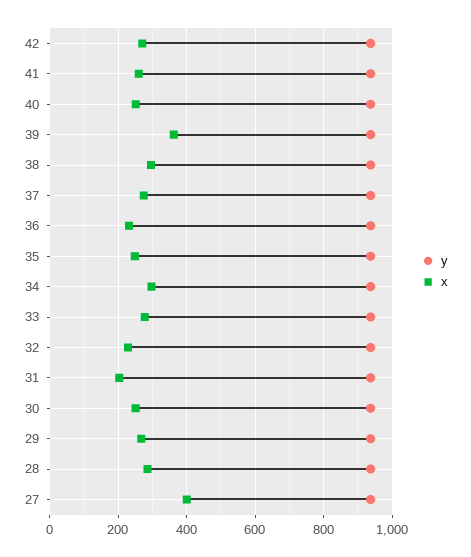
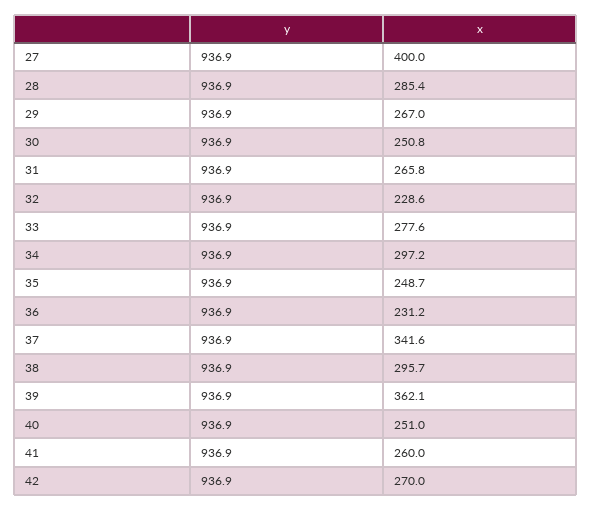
x, 37: 280 -> 341.6
x, 31: 200 -> 265.8

